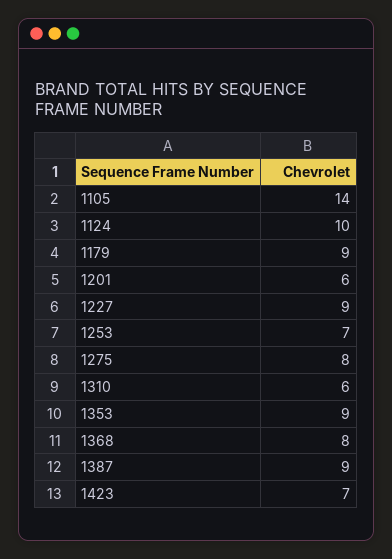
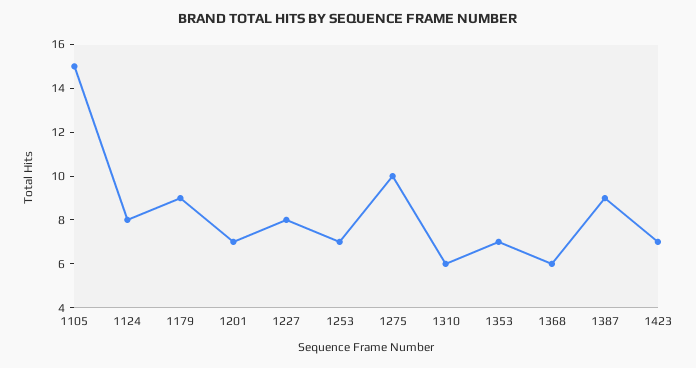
1105: 14 -> 15
1124: 10 -> 8
1201: 6 -> 7
1227: 9 -> 8
1275: 8 -> 10
1353: 9 -> 7
1368: 8 -> 6

